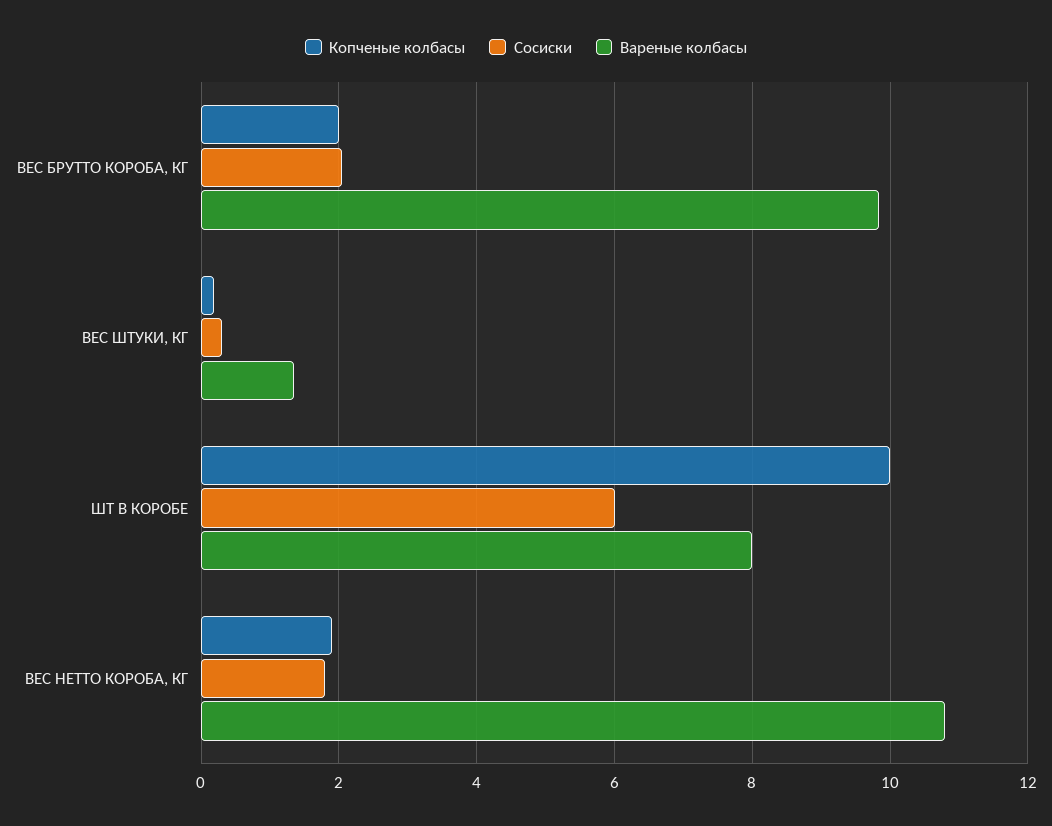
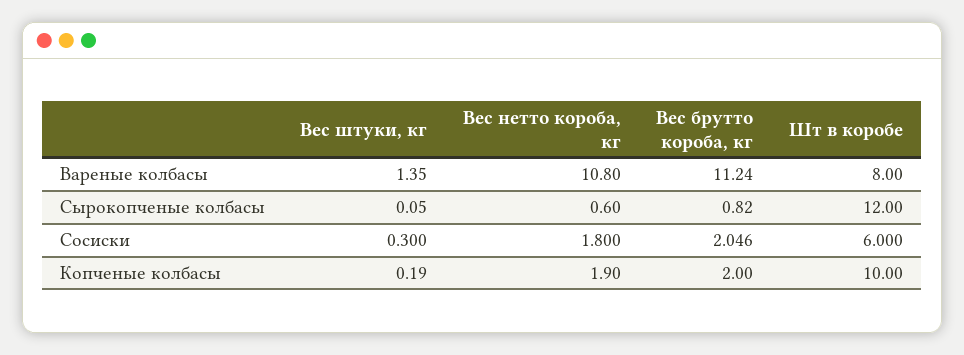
Вареные колбасы, ВЕС БРУТТО КОРОБА, КГ: 9.8 -> 11.24
Сырокопченые колбасы, ВЕС ШТУКИ, КГ: none -> 0.05
Сырокопченые колбасы, ВЕС НЕТТО КОРОБА, КГ: none -> 0.6
Сырокопченые колбасы, ВЕС БРУТТО КОРОБА, КГ: none -> 0.82
Сырокопченые колбасы, ШТ В КОРОБЕ: none -> 12

